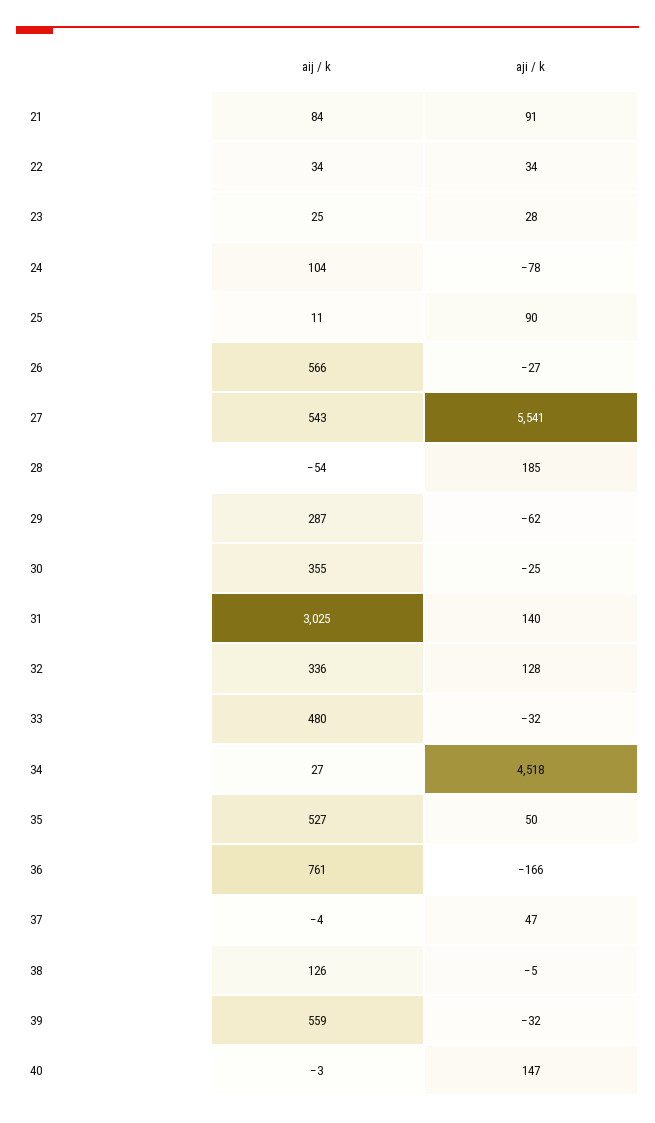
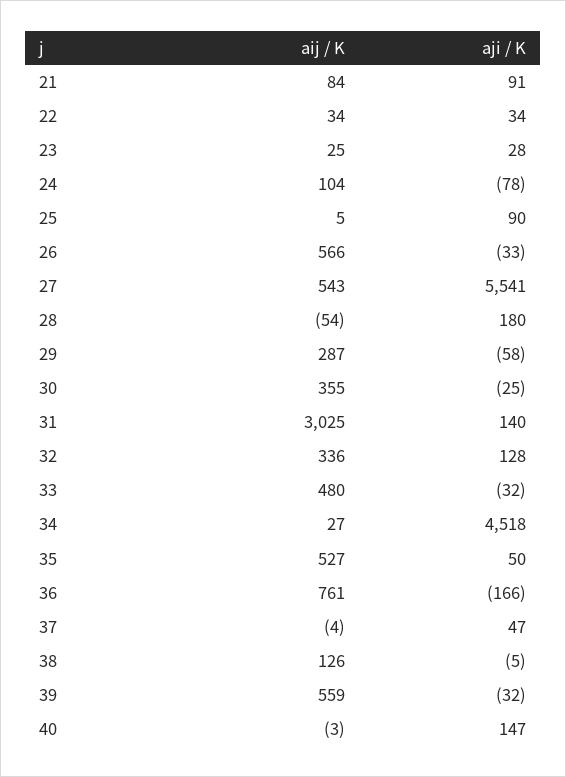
aij / k, 25: 11 -> 5
aji / k, 26: -27 -> -33
aji / k, 28: 185 -> 180
aji / k, 29: -62 -> -58

